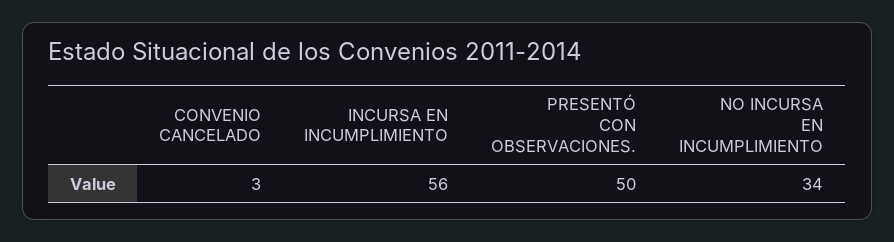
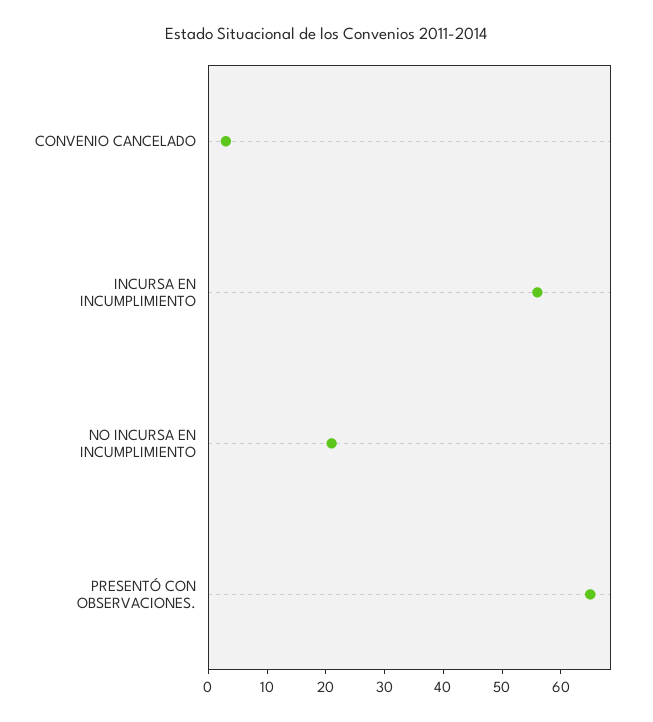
PRESENTÓ CON OBSERVACIONES.: 50 -> 65
NO INCURSA EN INCUMPLIMIENTO: 34 -> 20

